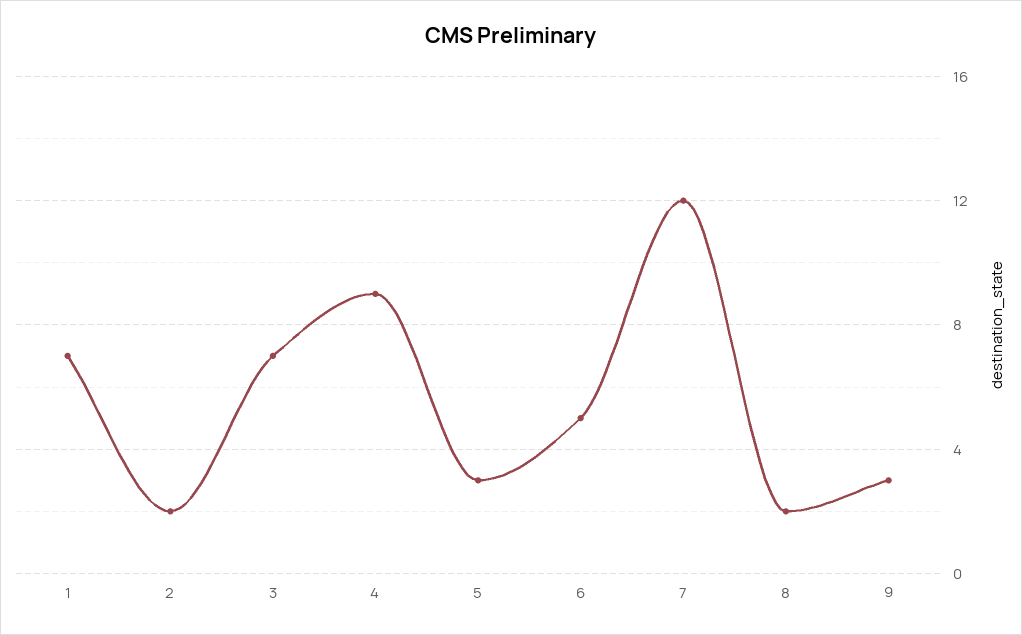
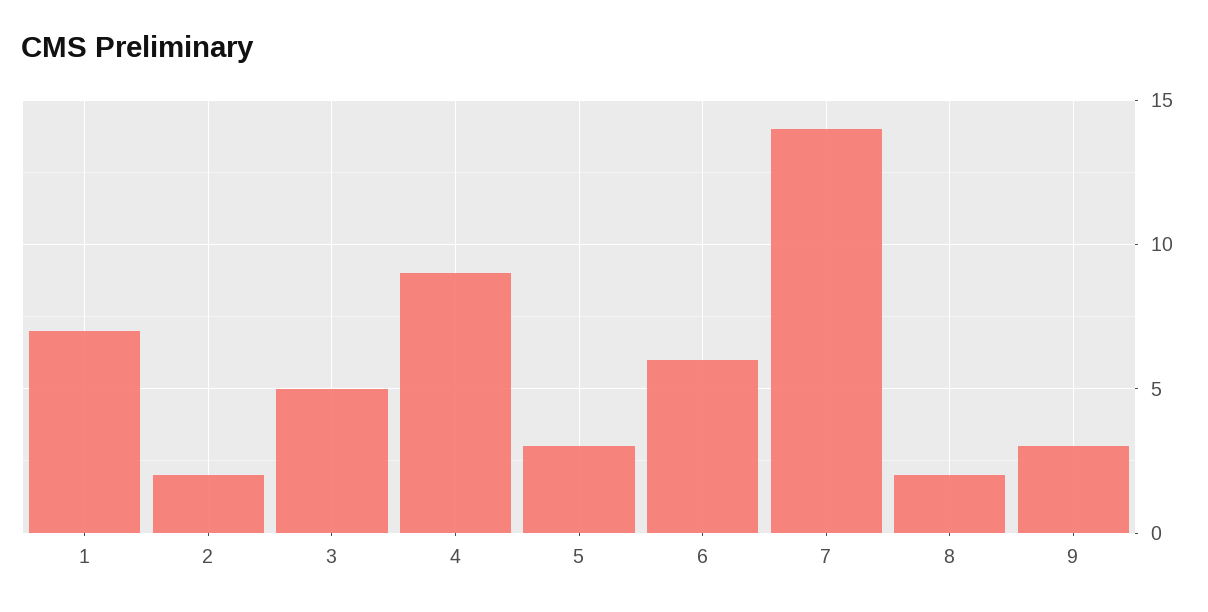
3: 7 -> 5
6: 5 -> 6
7: 12 -> 14

